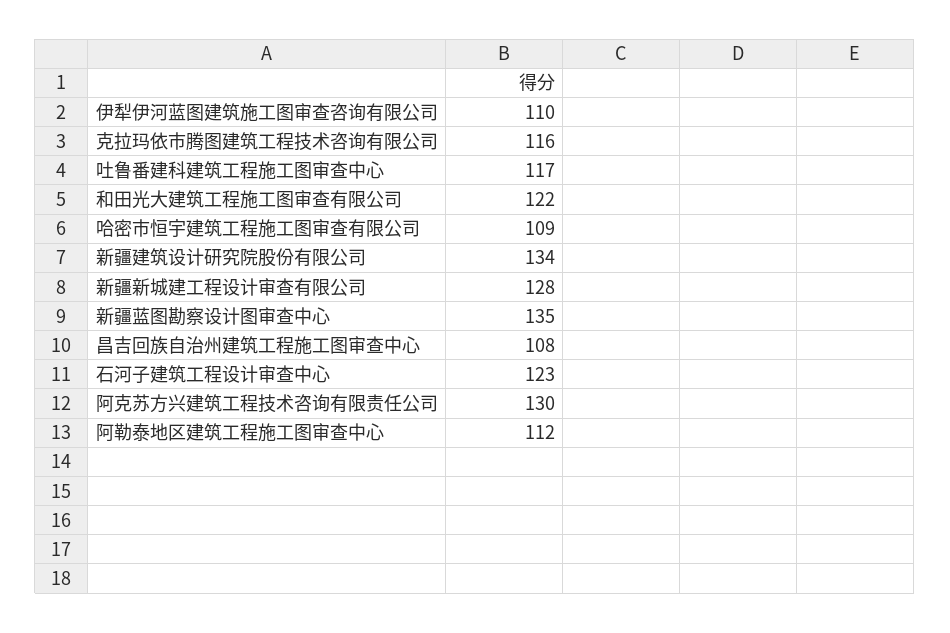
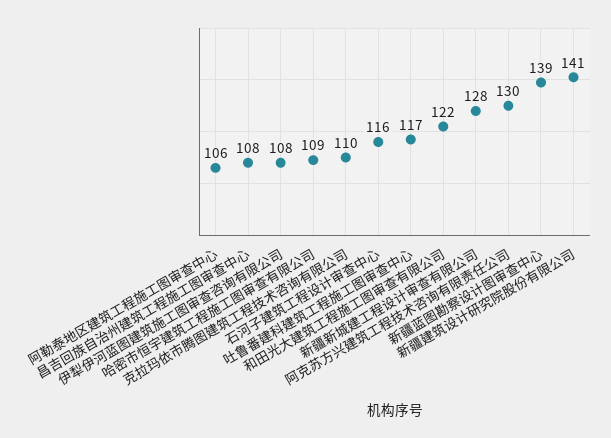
伊犁伊河蓝图建筑施工图审查咨询有限公司: 110 -> 108
克拉玛依市腾图建筑工程技术咨询有限公司: 116 -> 110
新疆建筑设计研究院股份有限公司: 134 -> 141
新疆蓝图勘察设计图审查中心: 135 -> 139
石河子建筑工程设计审查中心: 123 -> 116
阿勒泰地区建筑工程施工图审查中心: 112 -> 106

